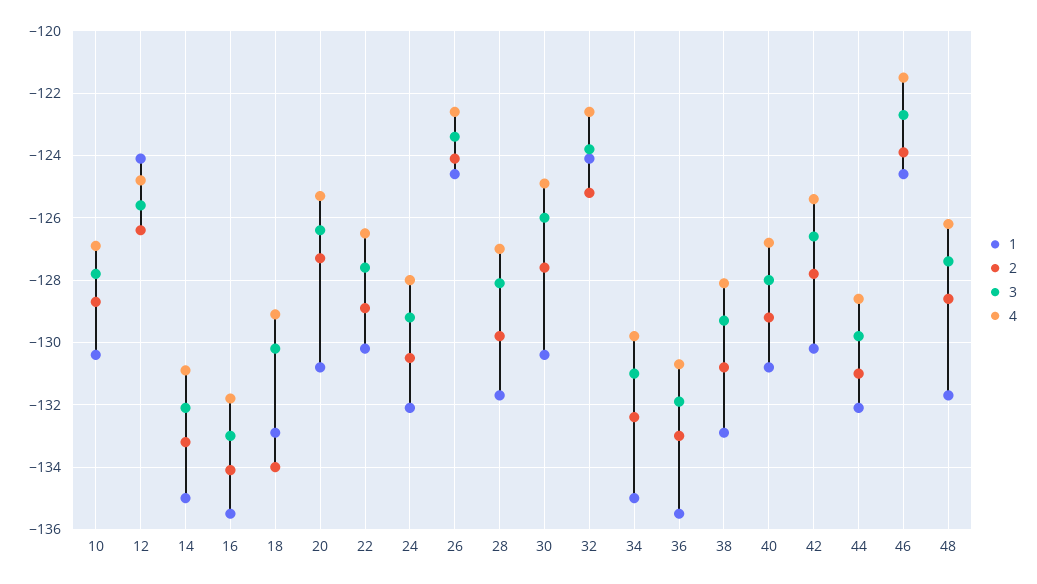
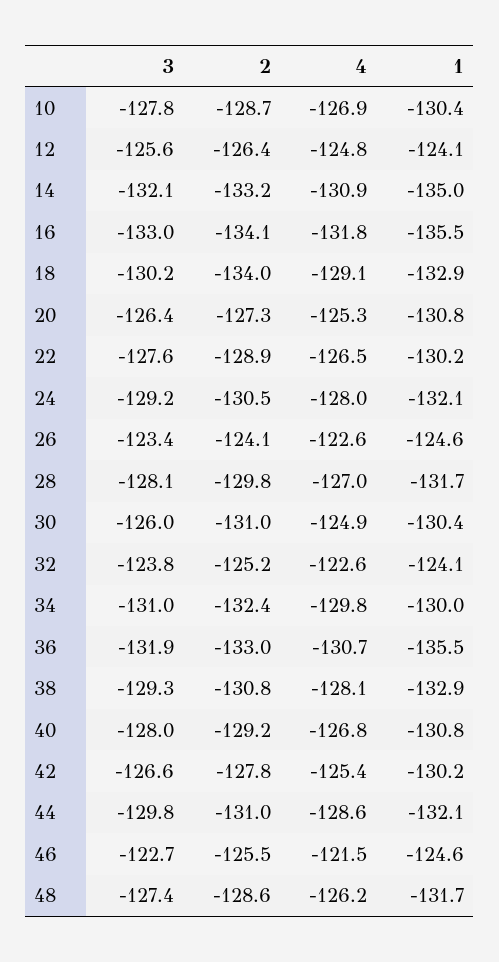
2, 30: -127.5 -> -131
1, 34: -135 -> -130
2, 46: -124 -> -125.5

